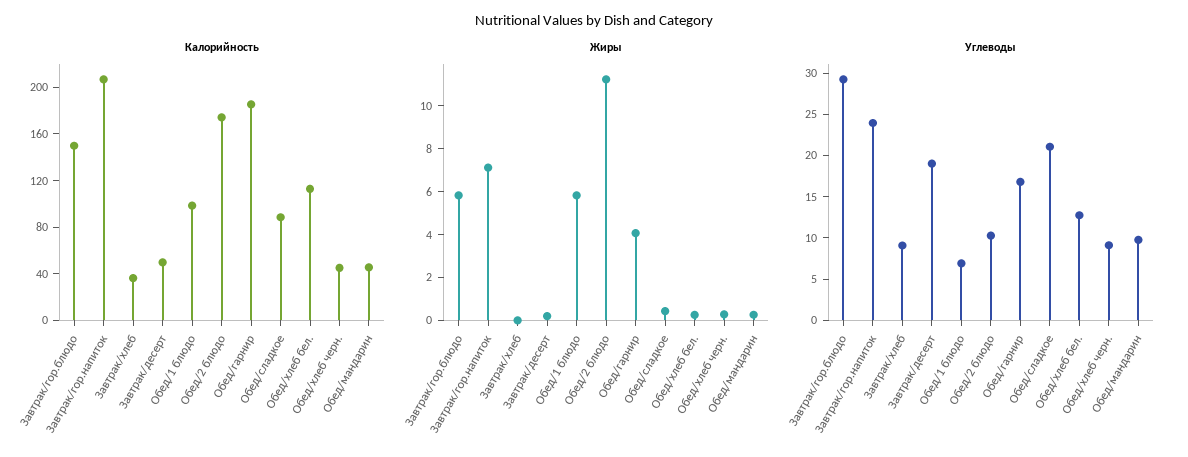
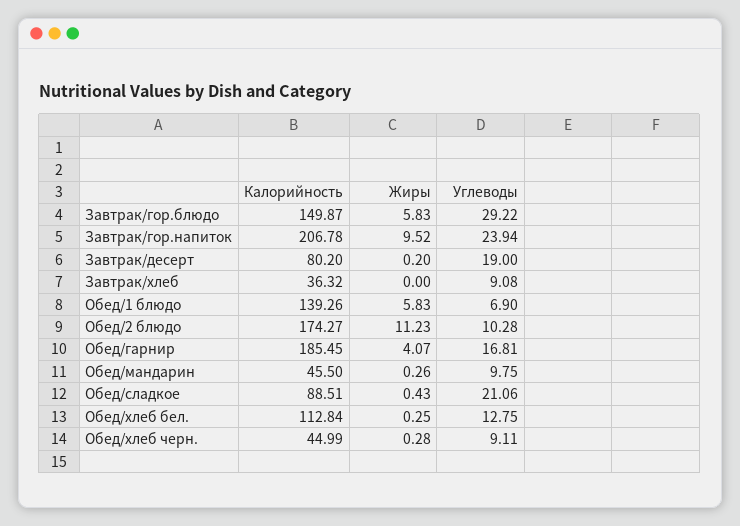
Калорийность, Завтрак/десерт: 50 -> 80.2
Калорийность, Обед/1 блюдо: 100 -> 139.26
Жиры, Завтрак/гор.напиток: 7 -> 9.52

